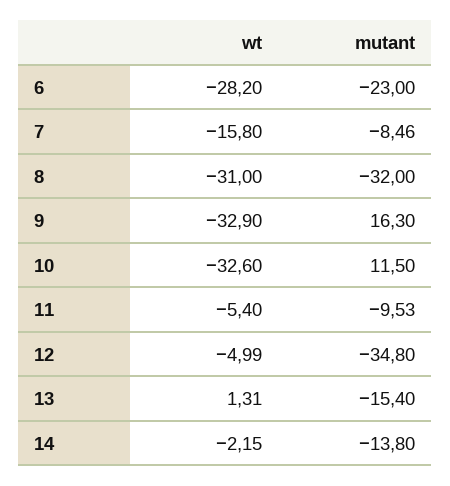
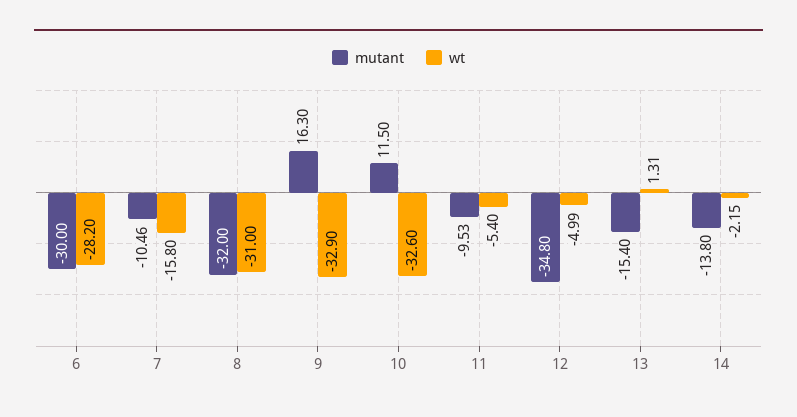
mutant, 6: -23 -> -30
mutant, 7: -8.46 -> -10.46

